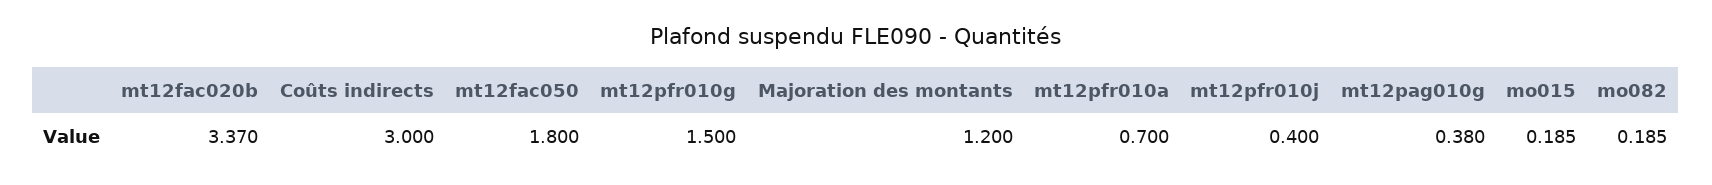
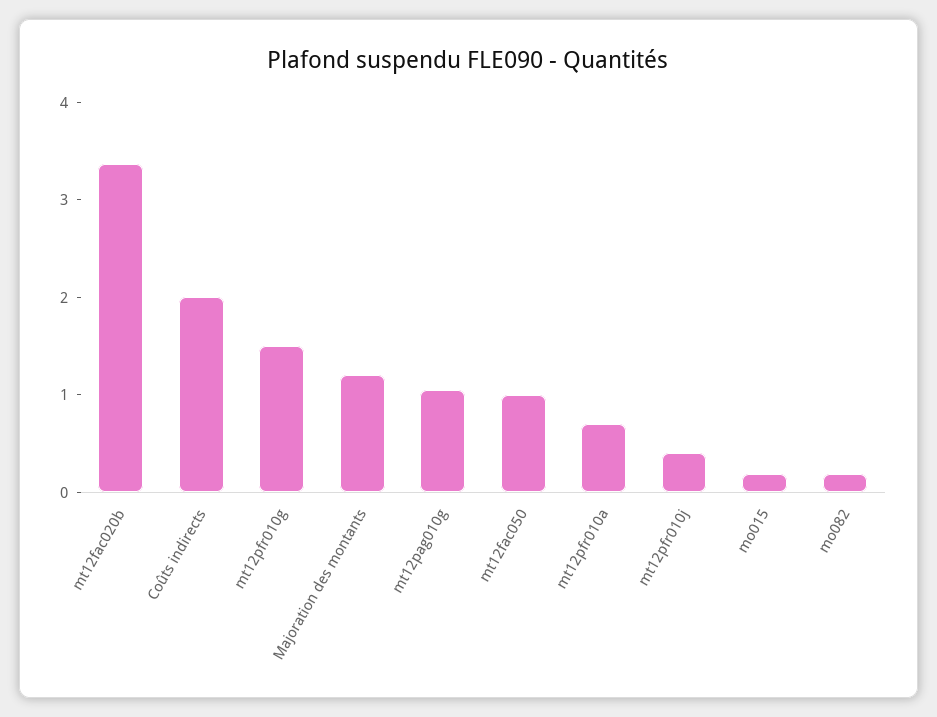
Coûts indirects: 3 -> 2
mt12fac050: 1.8 -> 1
mt12pag010g: 0.38 -> 1

